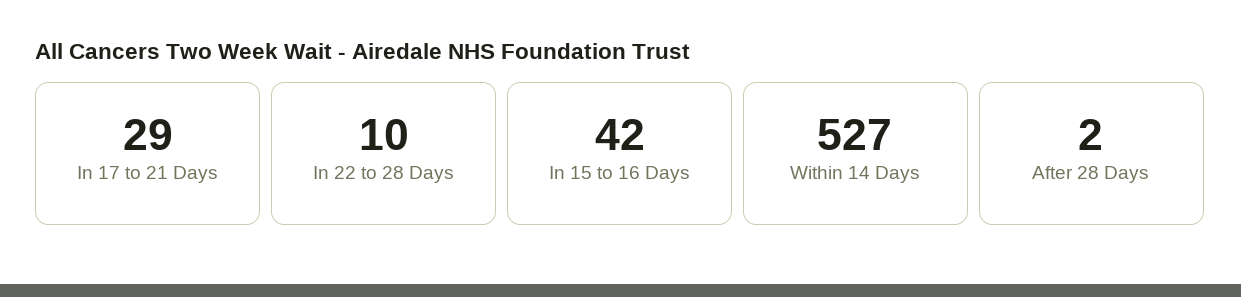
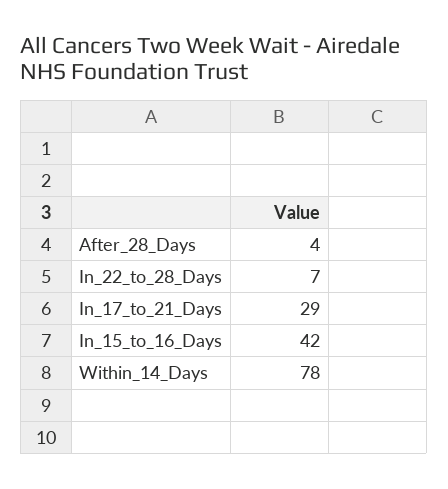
In 22 to 28 Days: 10 -> 7
Within 14 Days: 527 -> 78
After 28 Days: 2 -> 4

